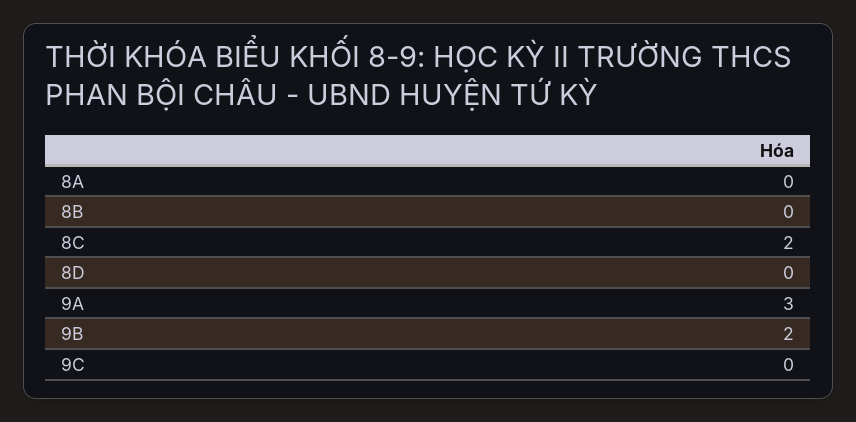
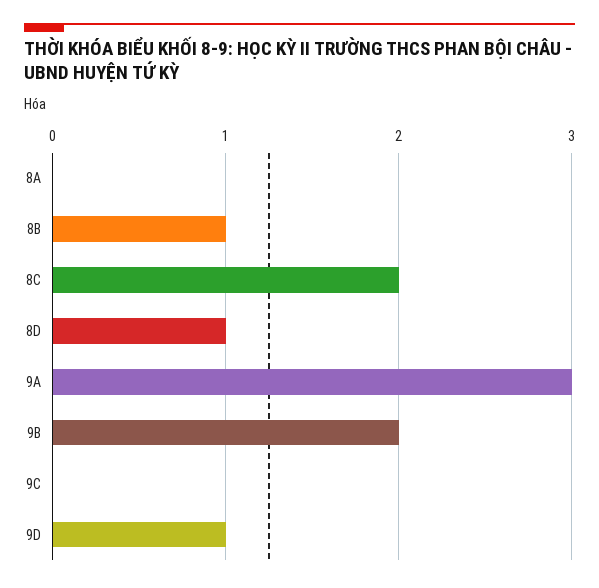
8B: 0 -> 1
8D: 0 -> 1
9D: none -> 1

